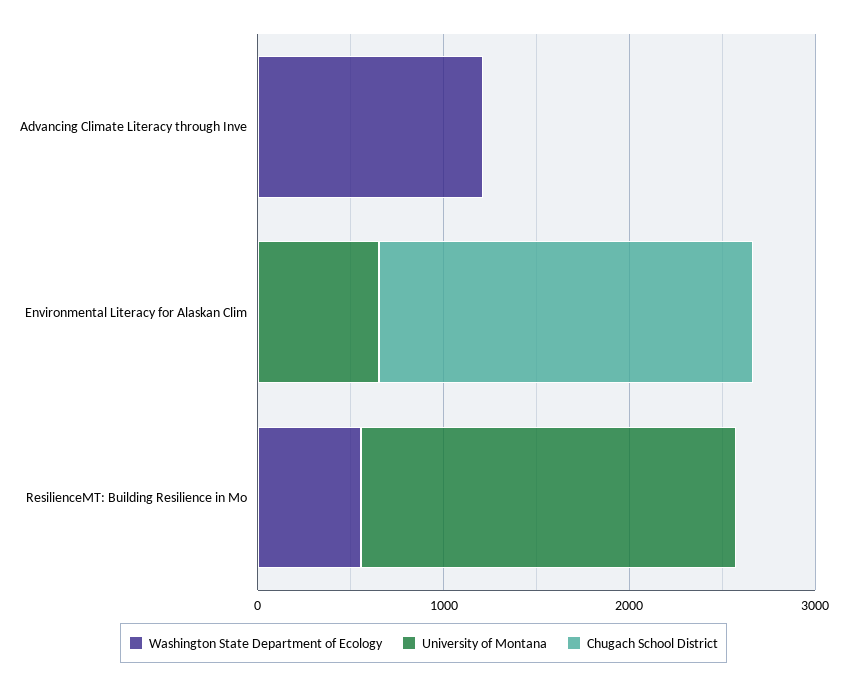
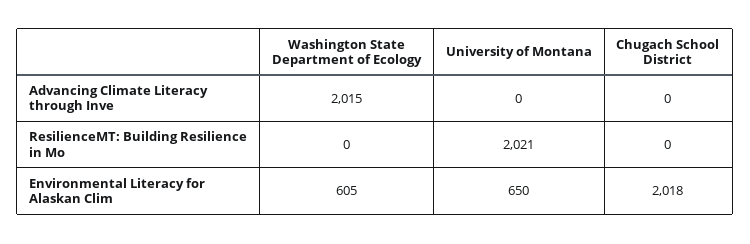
Washington State Department of Ecology, Advancing Climate Literacy through Inve: 1200 -> 2015
Washington State Department of Ecology, Environmental Literacy for Alaskan Clim: 0 -> 605
Washington State Department of Ecology, ResilienceMT: Building Resilience in Mo: 600 -> 0

